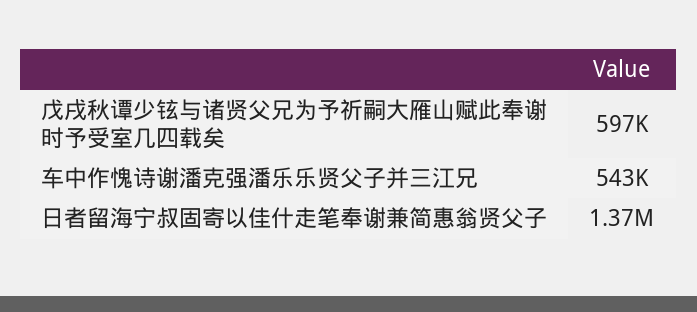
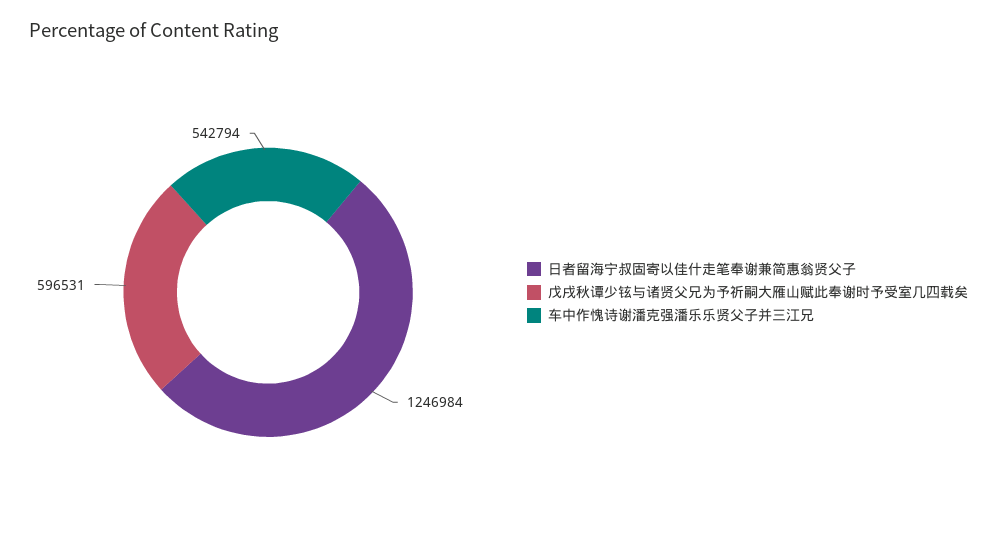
日者留海宁叔固寄以佳什走笔奉谢兼简惠翁贤父子: 1370000 -> 1246984

